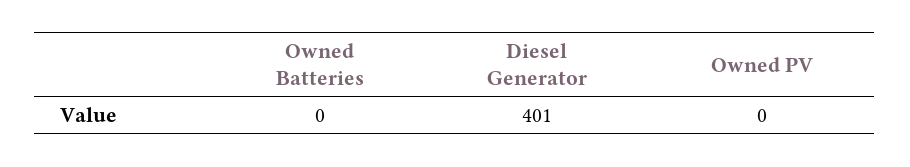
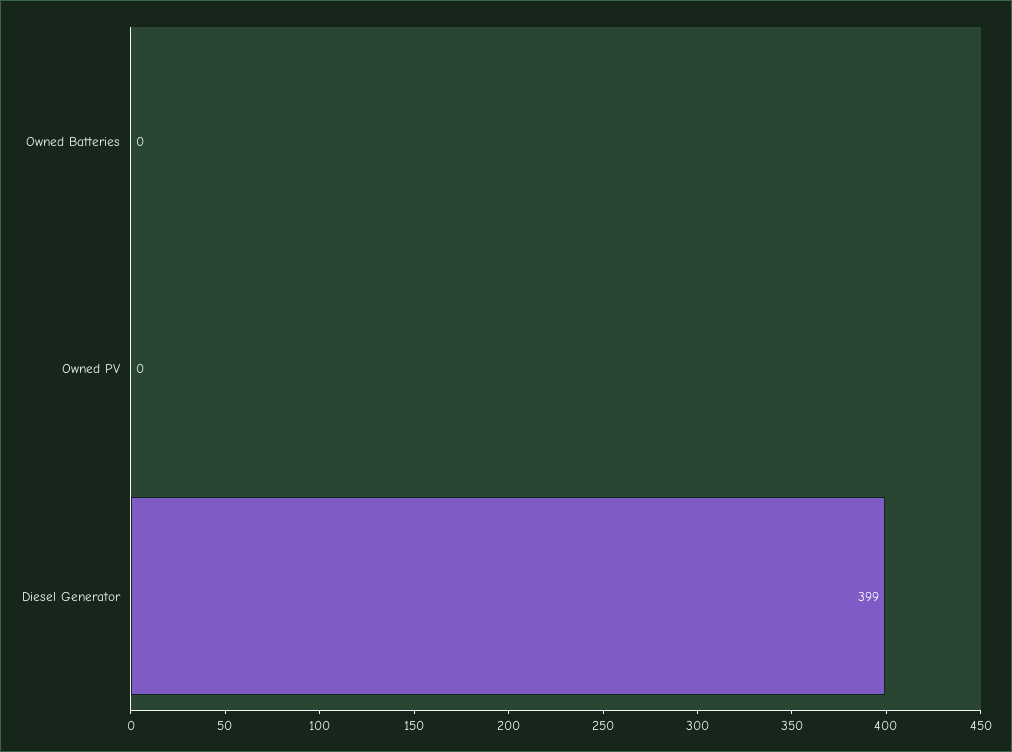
Diesel Generator: 401 -> 399

